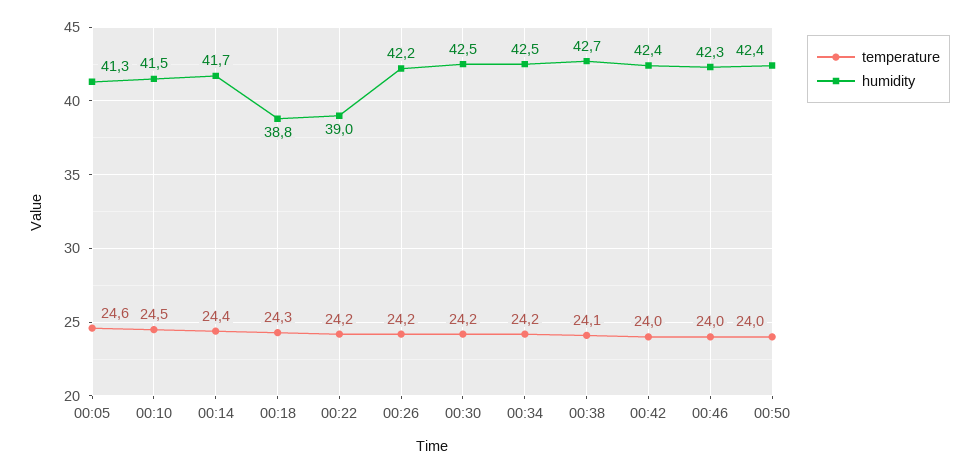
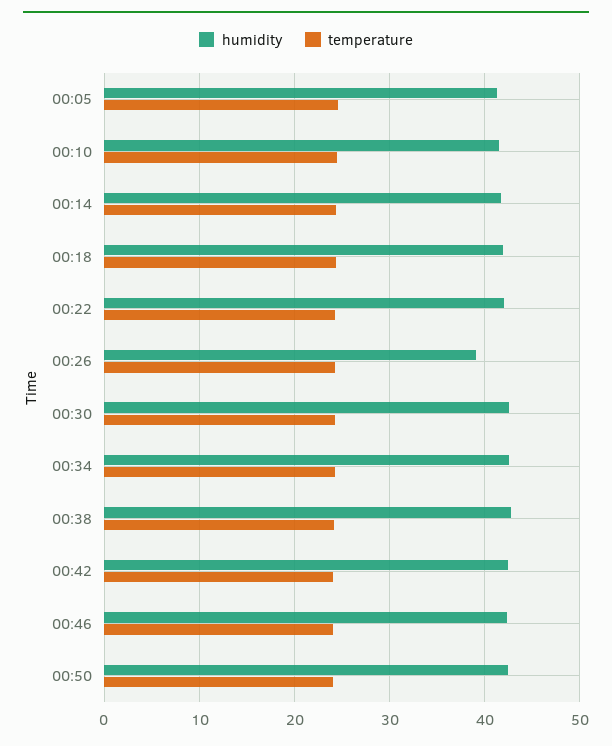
humidity, 00:18: 38.8 -> 42
humidity, 00:22: 39 -> 42
humidity, 00:26: 42.2 -> 39

